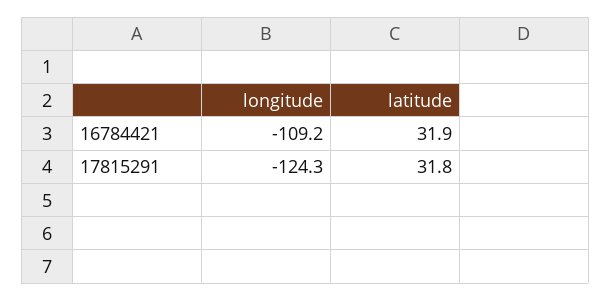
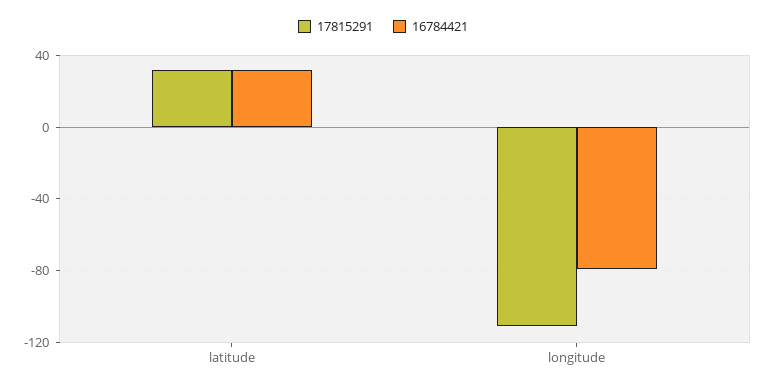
16784421, longitude: -109.2 -> -80
17815291, longitude: -124.3 -> -110

